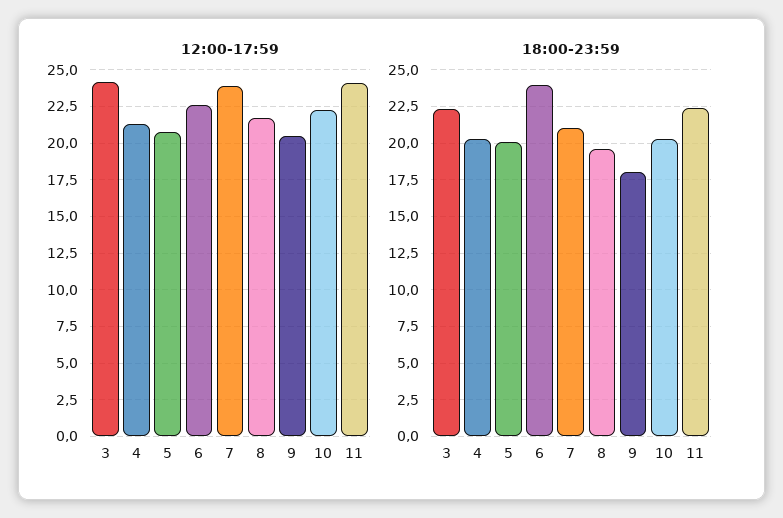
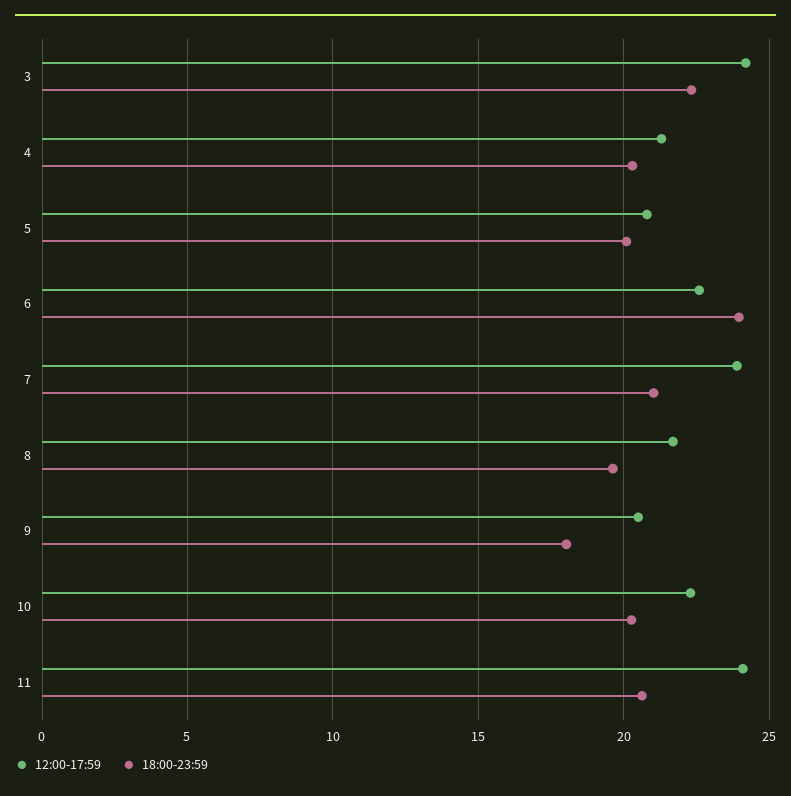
18:00-23:59, 11: 22.5 -> 20.5

